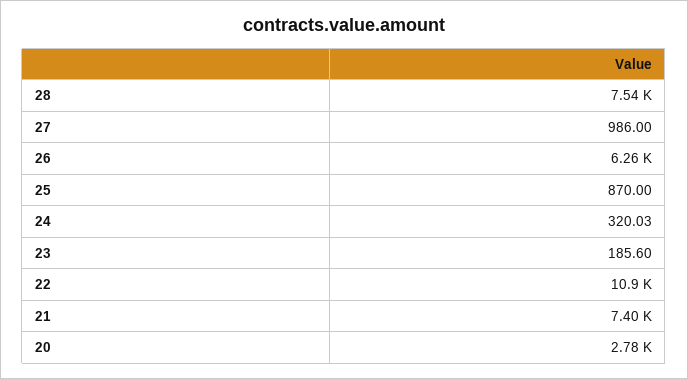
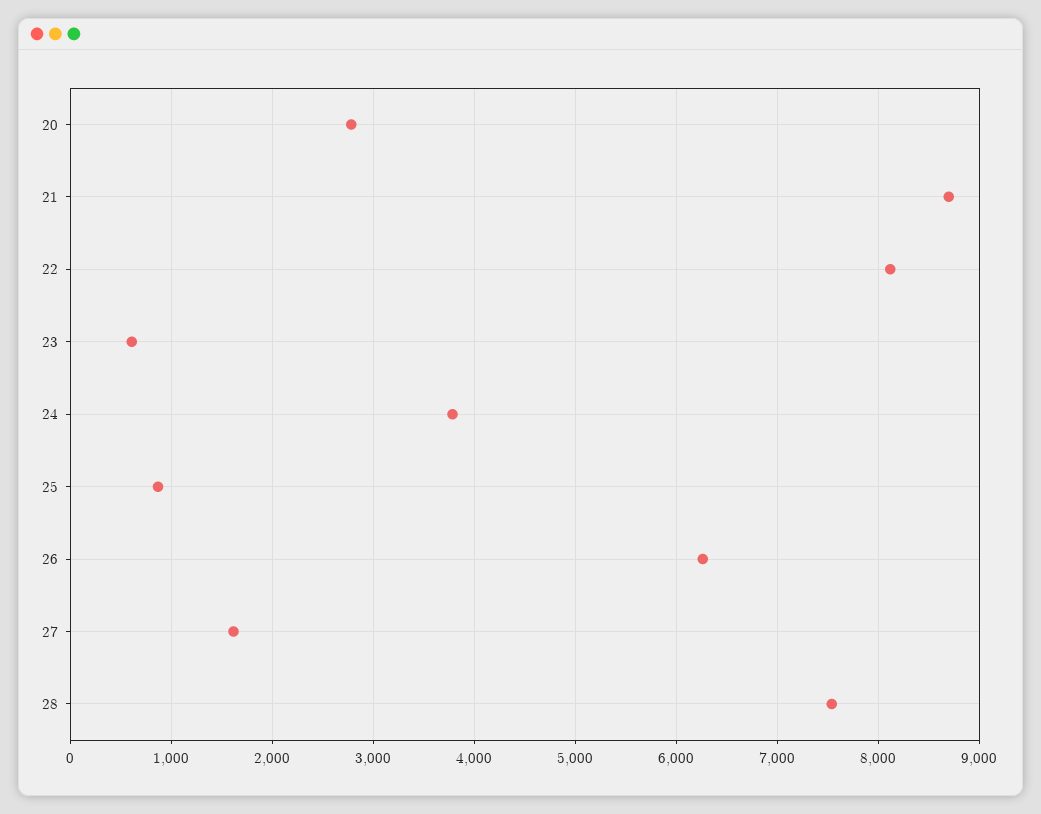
27: 986 -> 1600
24: 320.03 -> 3800
23: 185.6 -> 600
22: 10900 -> 8100
21: 7400 -> 8700

